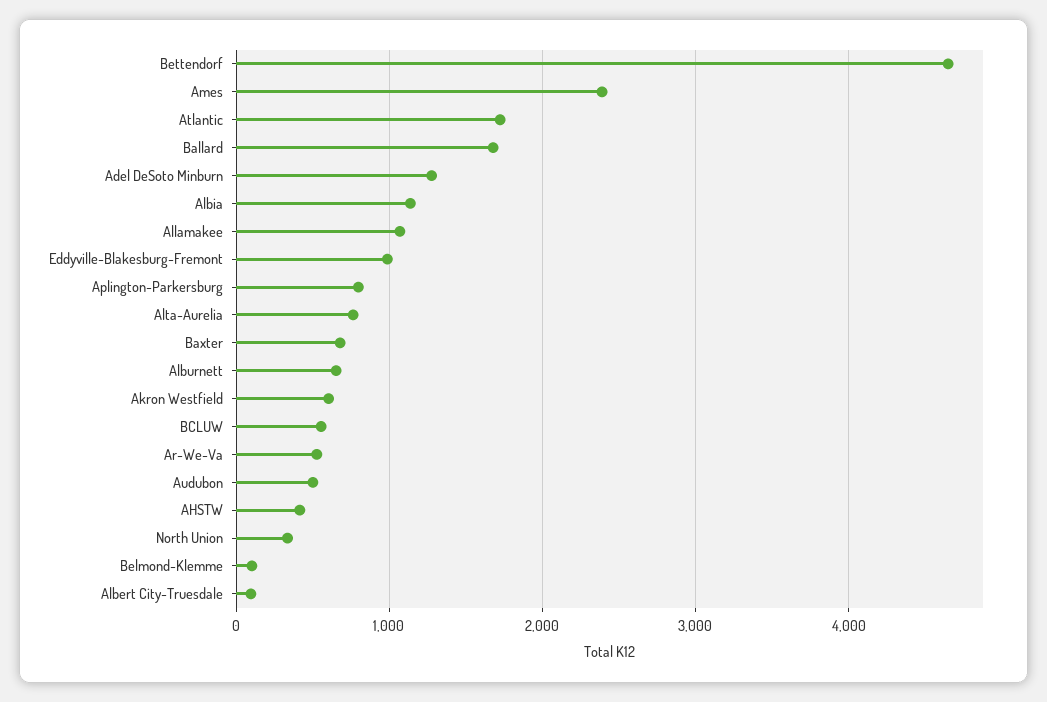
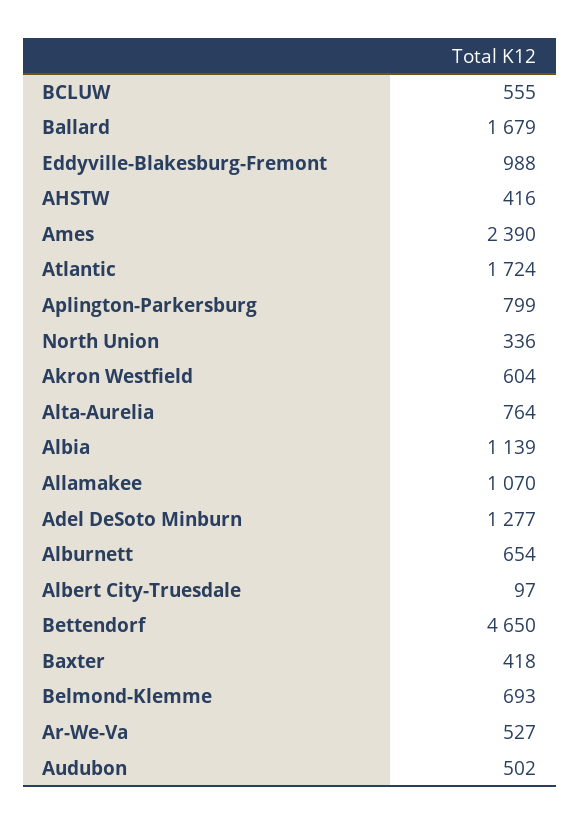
Baxter: 700 -> 418
Belmond-Klemme: 100 -> 693

